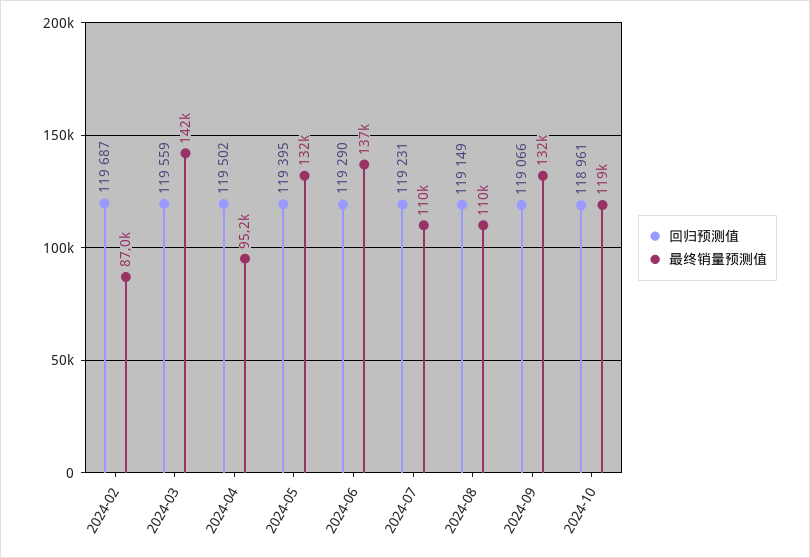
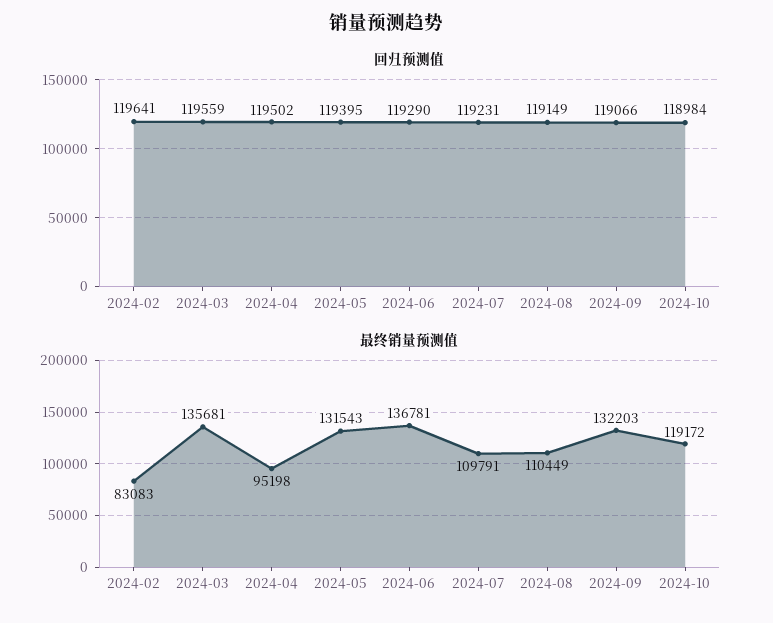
回归预测值, 2024-02: 119687 -> 119641
最终销量预测值, 2024-02: 87000 -> 83083
最终销量预测值, 2024-03: 142000 -> 135681
回归预测值, 2024-10: 118961 -> 118984

